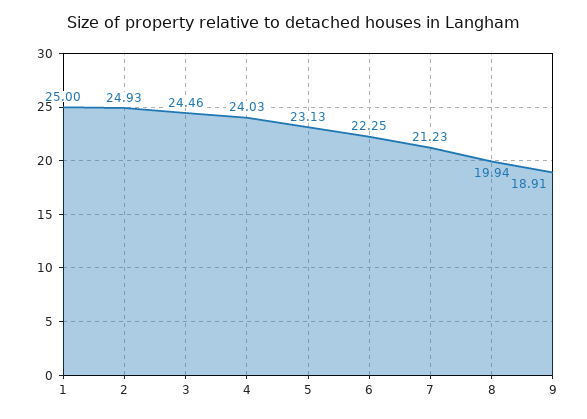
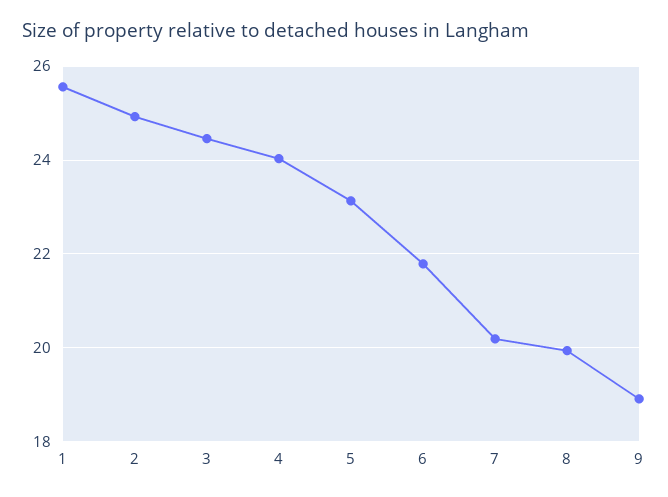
1: 25 -> 25.6
6: 22.25 -> 21.8
7: 21.23 -> 20.2

